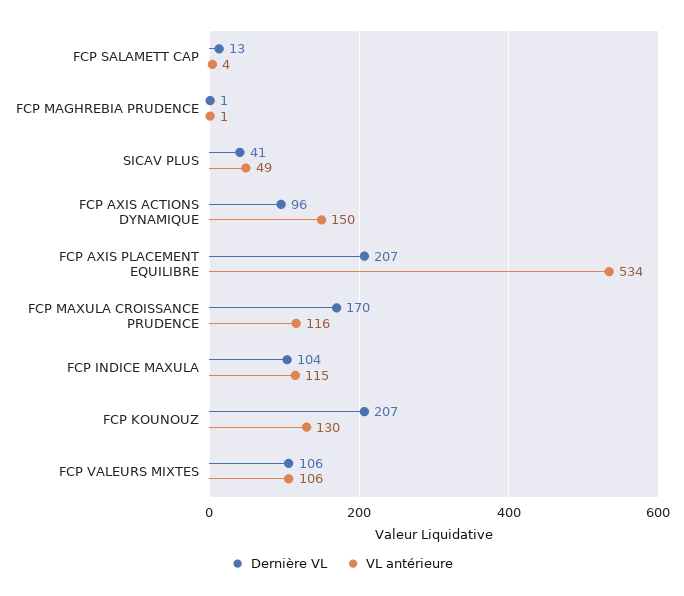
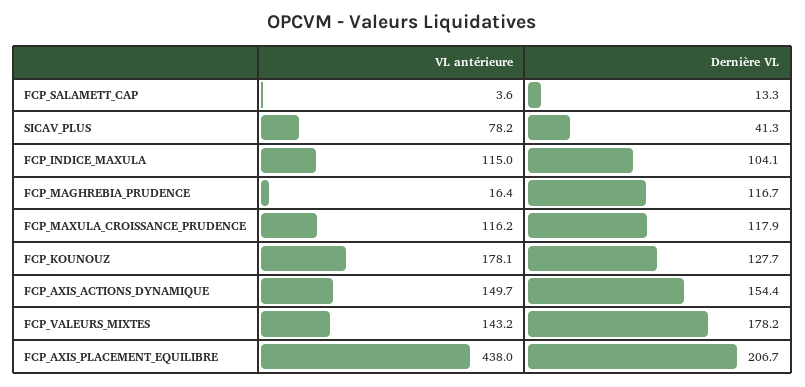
Dernière VL, FCP MAGHREBIA PRUDENCE: 1 -> 116.7
VL antérieure, FCP MAGHREBIA PRUDENCE: 1 -> 16.4
VL antérieure, SICAV PLUS: 49 -> 78.2
Dernière VL, FCP AXIS ACTIONS DYNAMIQUE: 96 -> 154.4
VL antérieure, FCP AXIS PLACEMENT EQUILIBRE: 534 -> 438
Dernière VL, FCP MAXULA CROISSANCE PRUDENCE: 170 -> 117.9
Dernière VL, FCP KOUNOUZ: 207 -> 127.7
VL antérieure, FCP KOUNOUZ: 130 -> 178.1
Dernière VL, FCP VALEURS MIXTES: 106 -> 178.2
VL antérieure, FCP VALEURS MIXTES: 106 -> 143.2

